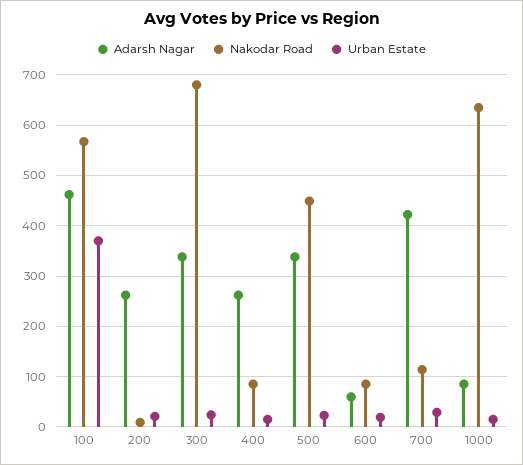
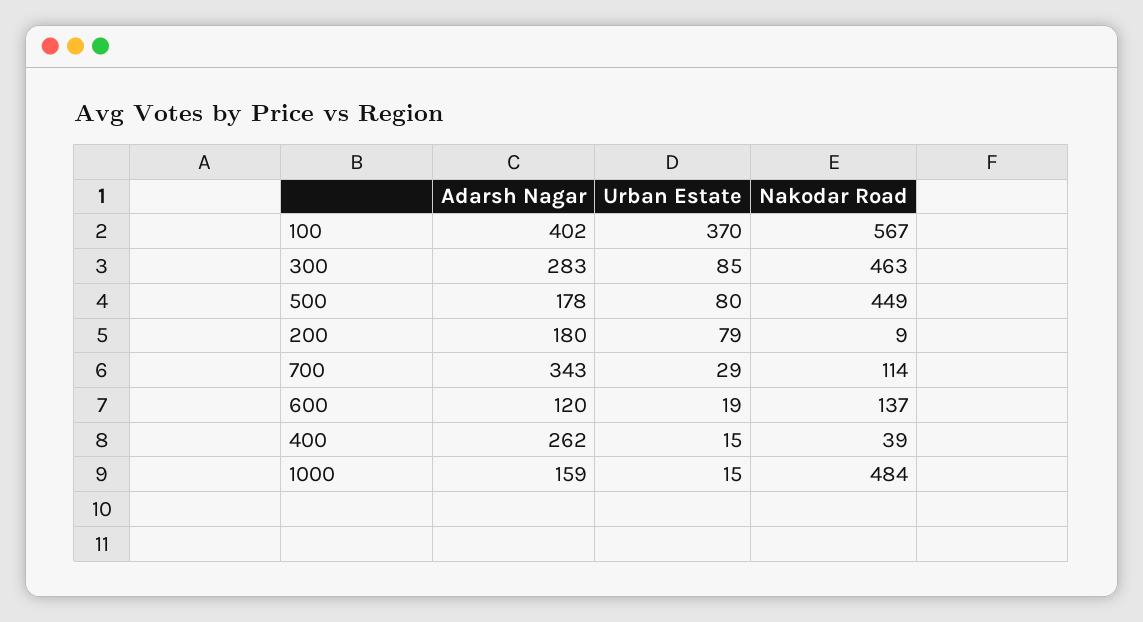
Adarsh Nagar, 100: 460 -> 402
Adarsh Nagar, 200: 260 -> 180
Urban Estate, 200: 20 -> 79
Adarsh Nagar, 300: 340 -> 283
Nakodar Road, 300: 680 -> 463
Urban Estate, 300: 20 -> 85
Nakodar Road, 400: 80 -> 39
Adarsh Nagar, 500: 340 -> 178
Urban Estate, 500: 20 -> 80
Adarsh Nagar, 600: 60 -> 120
Nakodar Road, 600: 80 -> 137
Adarsh Nagar, 700: 420 -> 343
Adarsh Nagar, 1000: 80 -> 159
Nakodar Road, 1000: 640 -> 484

